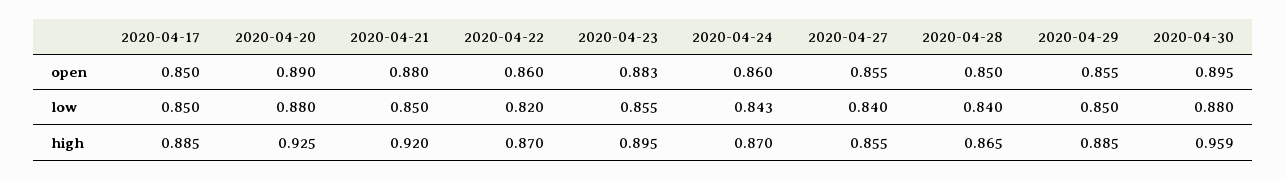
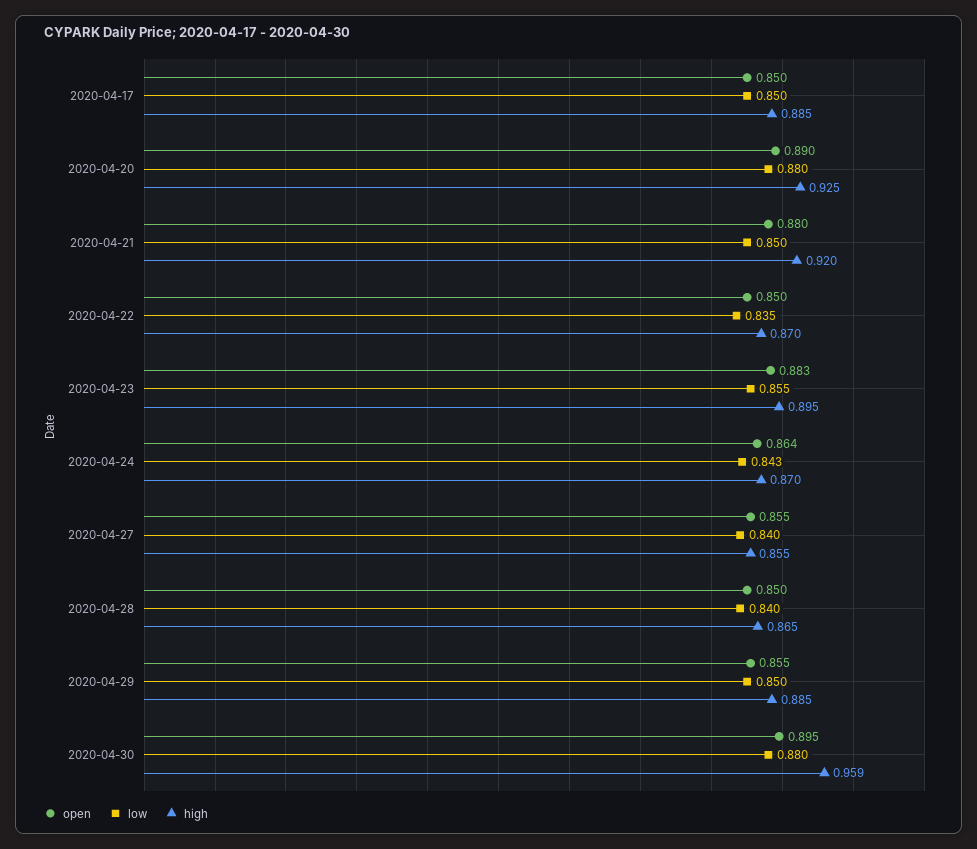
open, 2020-04-22: 0.86 -> 0.85
open, 2020-04-24: 0.86 -> 0.864
low, 2020-04-22: 0.82 -> 0.835

